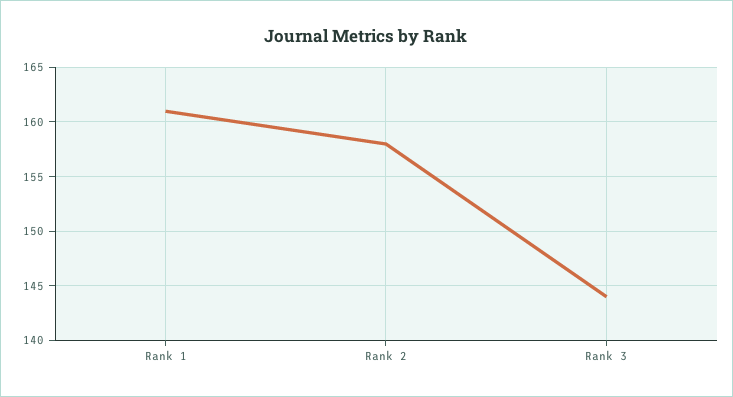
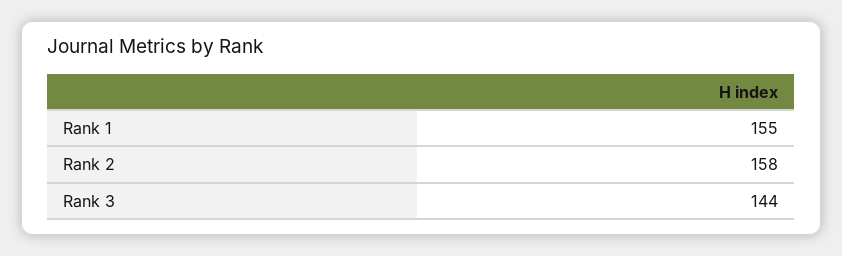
Rank 1: 161 -> 155

